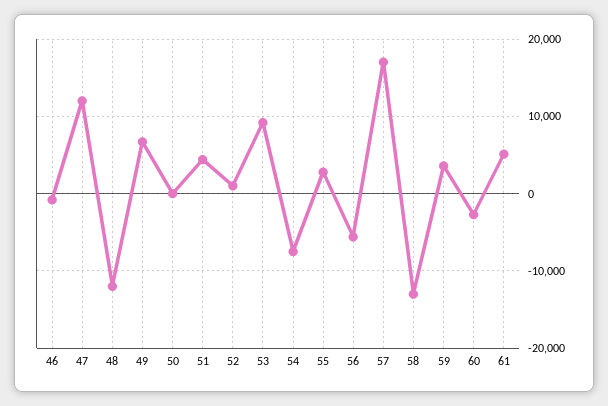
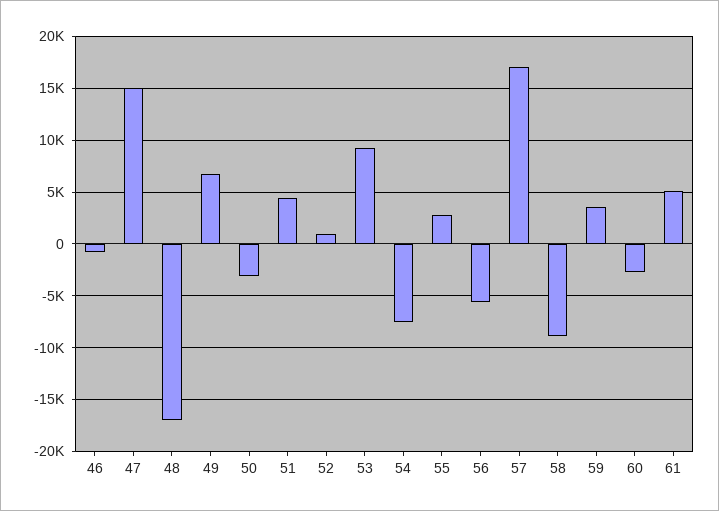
47: 12000 -> 15000
48: -12000 -> -17000
50: 0 -> -3000
58: -13000 -> -9000

